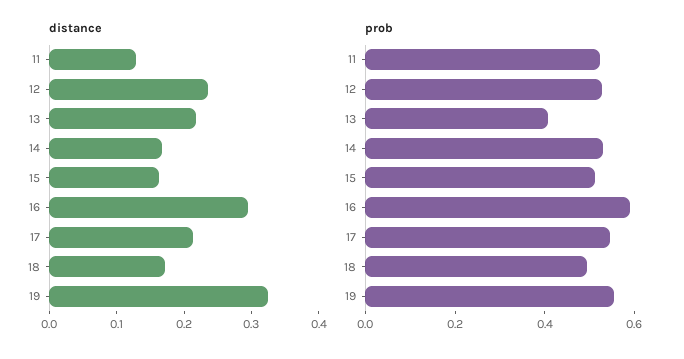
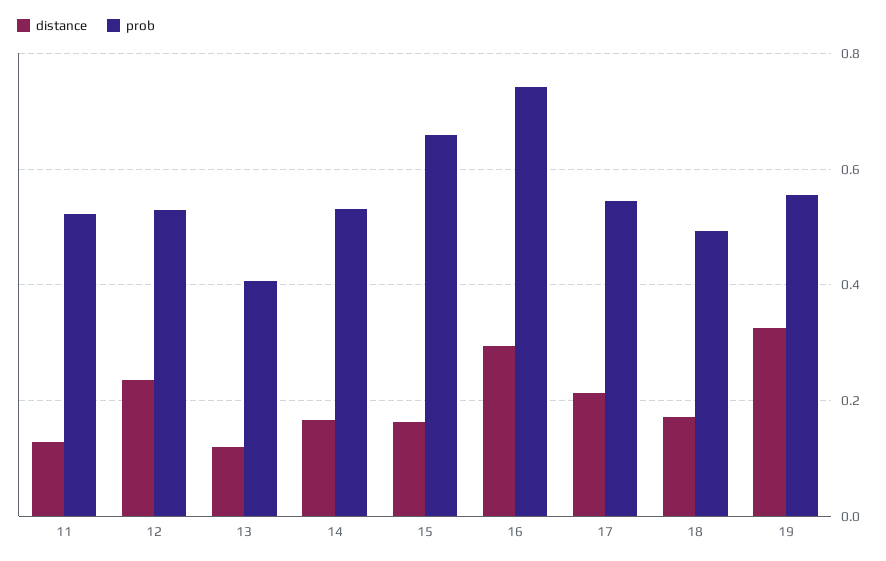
distance, 13: 0.22 -> 0.12
prob, 15: 0.5 -> 0.66
prob, 16: 0.6 -> 0.74

